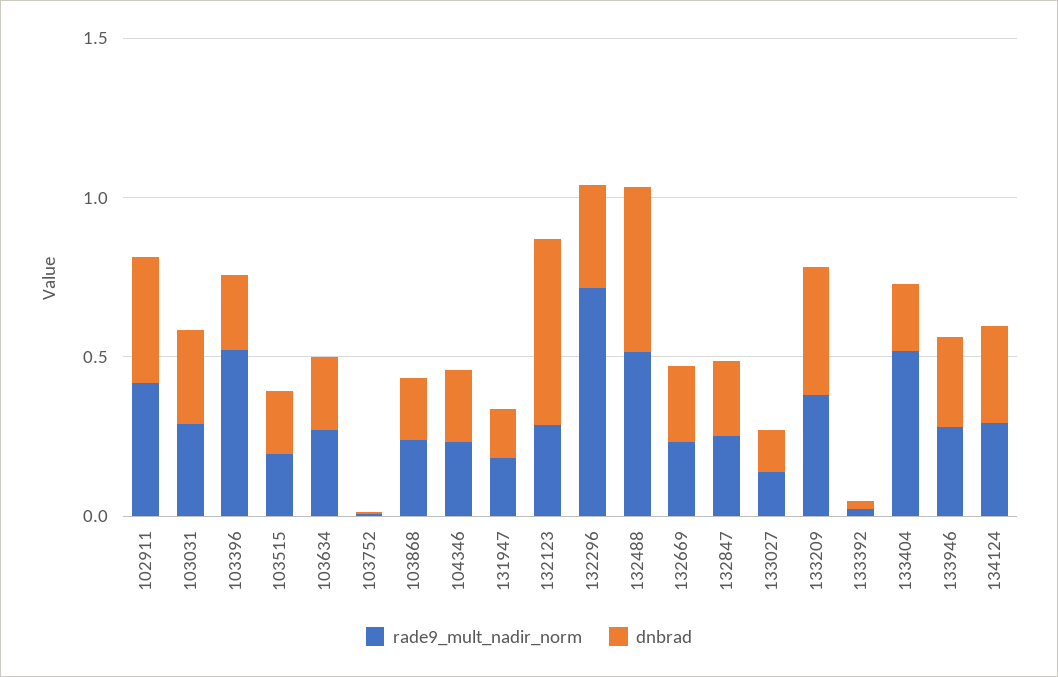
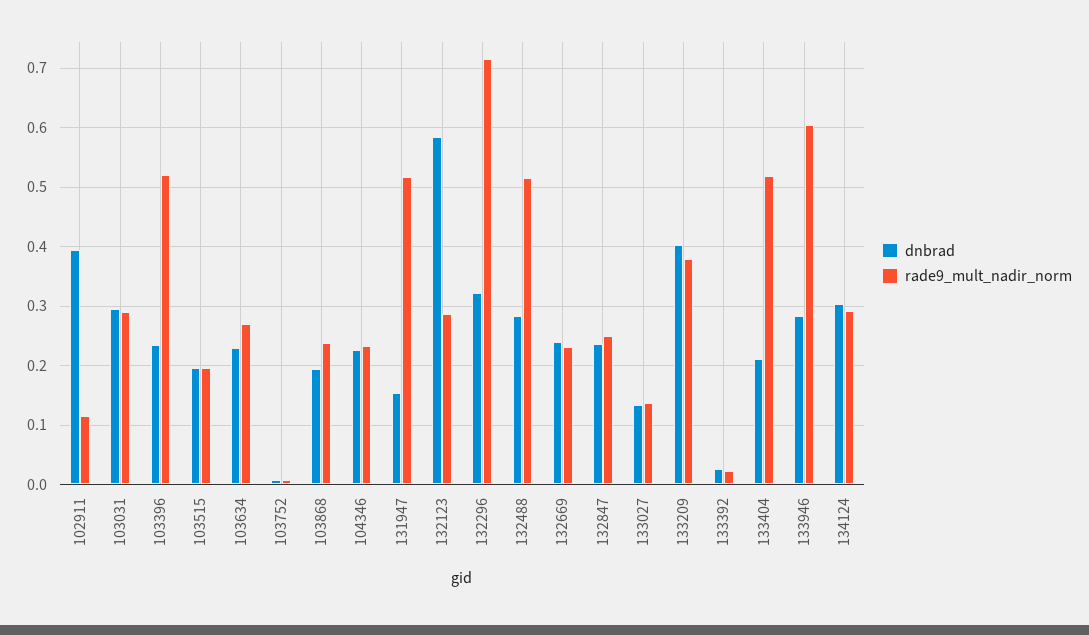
rade9_mult_nadir_norm, 102911: 0.4 -> 0.12
rade9_mult_nadir_norm, 131947: 0.2 -> 0.52
dnbrad, 132488: 0.5 -> 0.28
rade9_mult_nadir_norm, 133946: 0.3 -> 0.6

